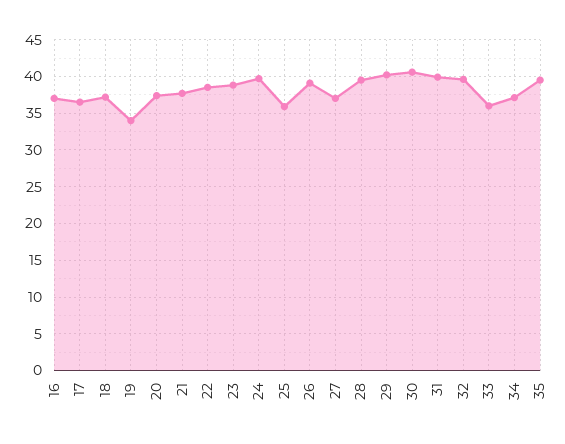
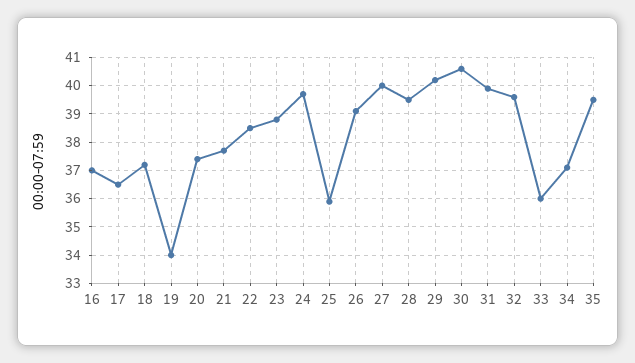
27: 37 -> 40

